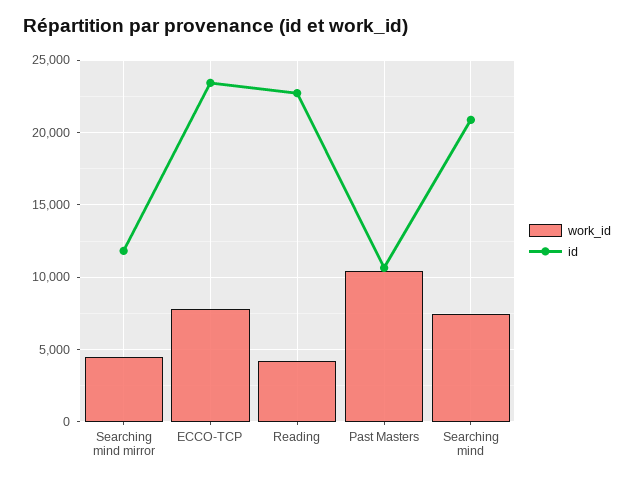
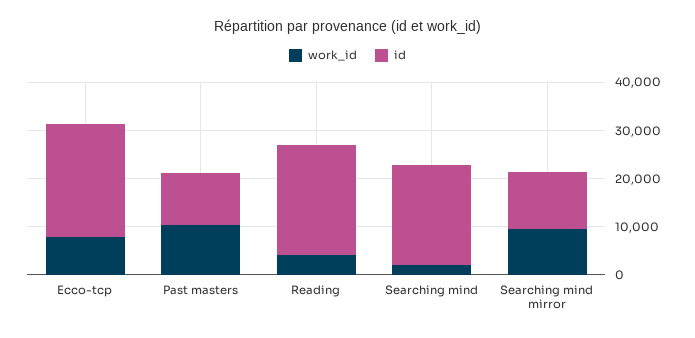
work_id, Searching mind mirror: 4500 -> 10000
work_id, Searching mind: 7500 -> 2000

